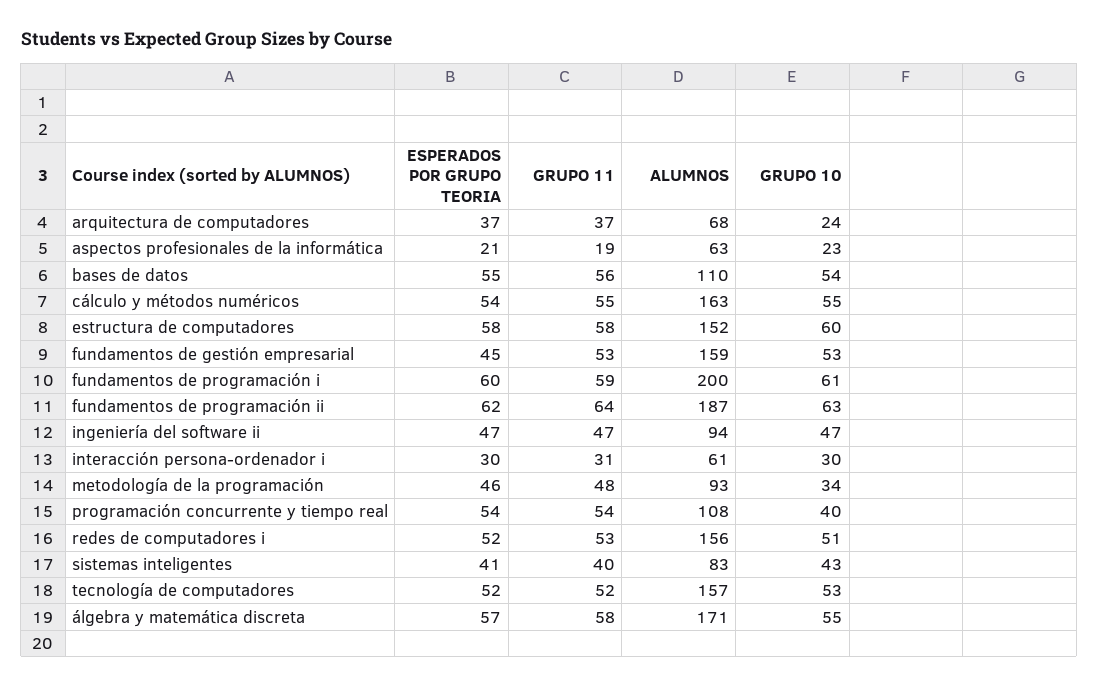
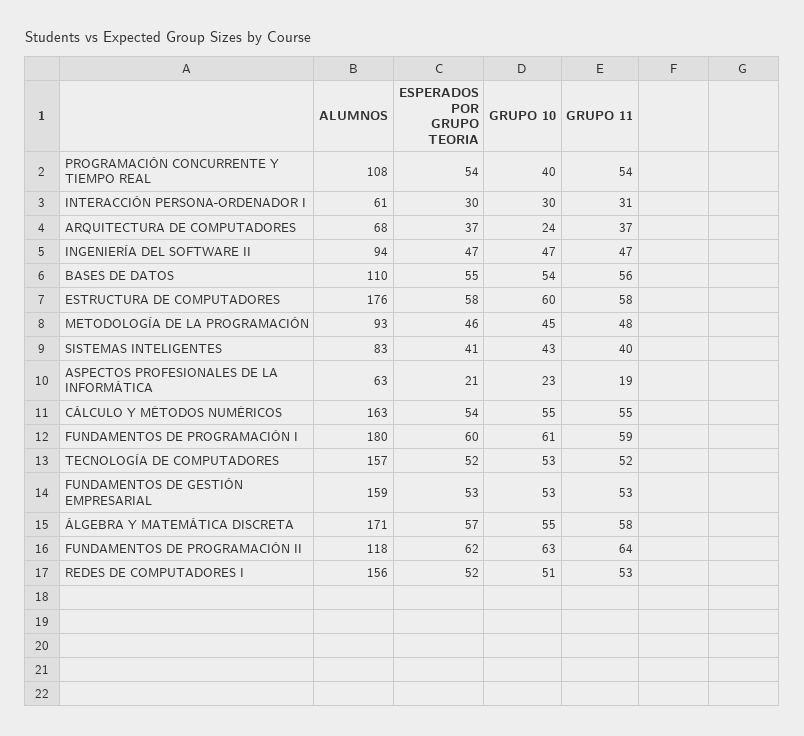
ALUMNOS, estructura de computadores: 152 -> 176
ESPERADOS POR GRUPO TEORIA, fundamentos de gestión empresarial: 45 -> 53
ALUMNOS, fundamentos de programación i: 200 -> 180
ALUMNOS, fundamentos de programación ii: 187 -> 118
GRUPO 10, metodología de la programación: 34 -> 45

